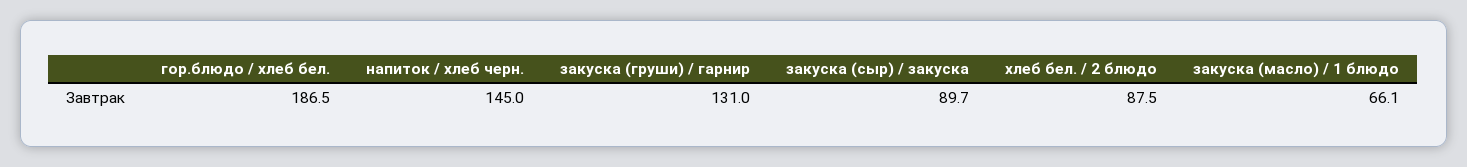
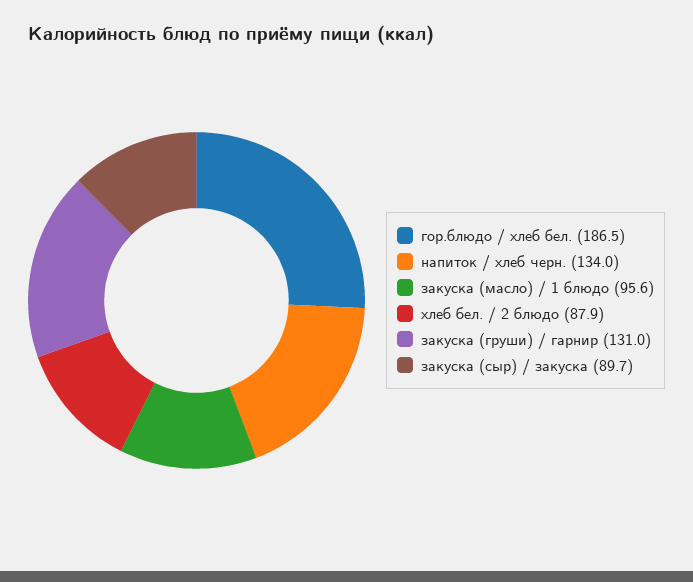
напиток / хлеб черн.: 145 -> 134
хлеб бел. / 2 блюдо: 87.5 -> 87.9
закуска (масло) / 1 блюдо: 66.1 -> 95.6

